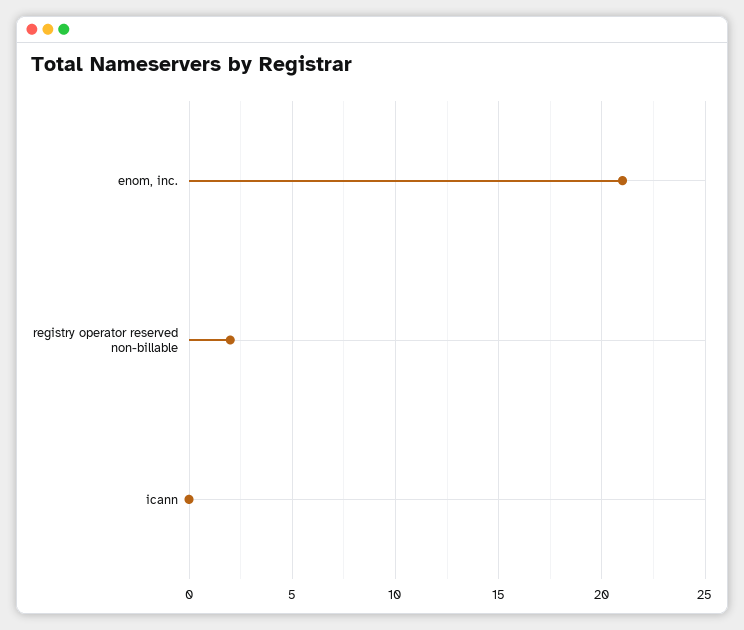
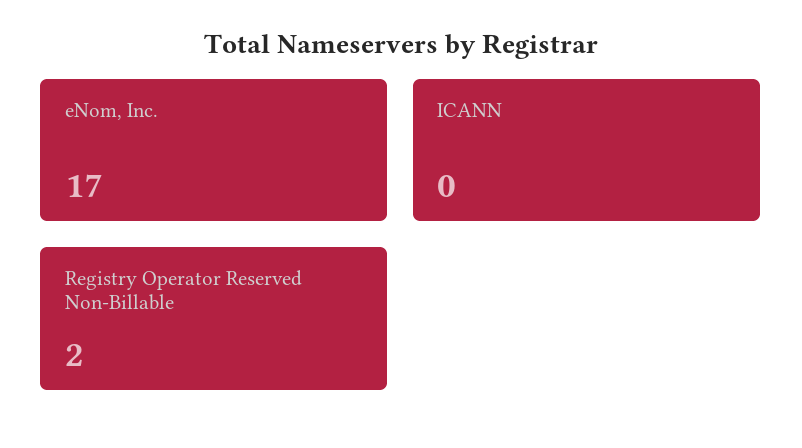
enom, inc.: 21 -> 17

